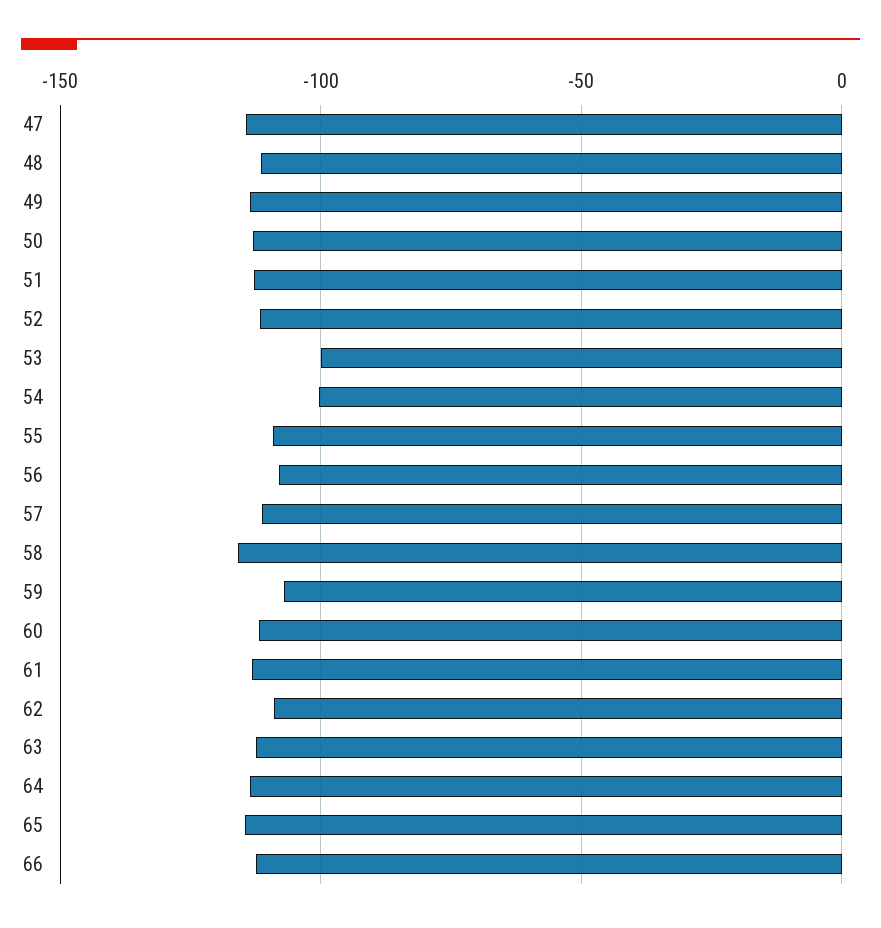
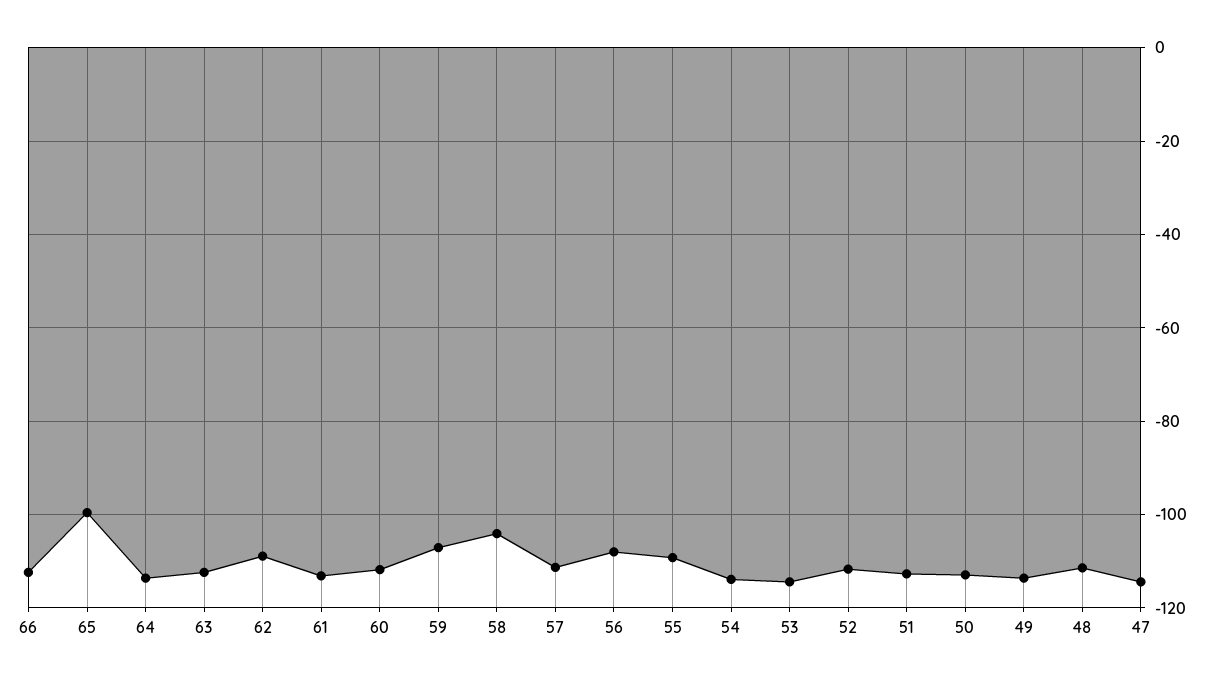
53: -100 -> -114
54: -100 -> -114
58: -115 -> -104
65: -115 -> -100

